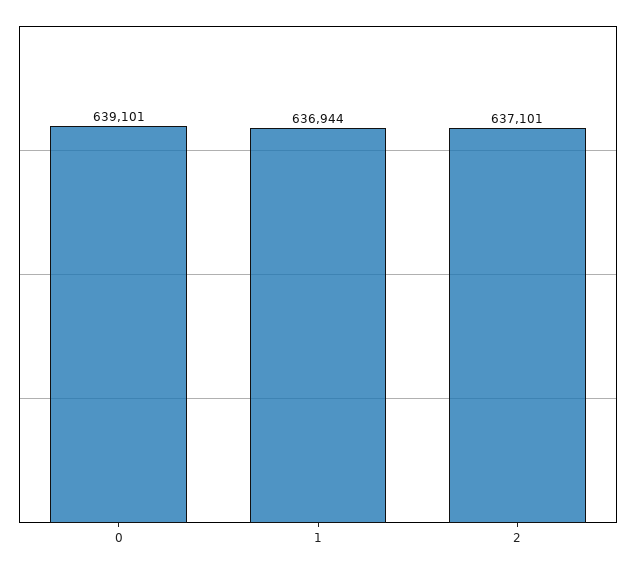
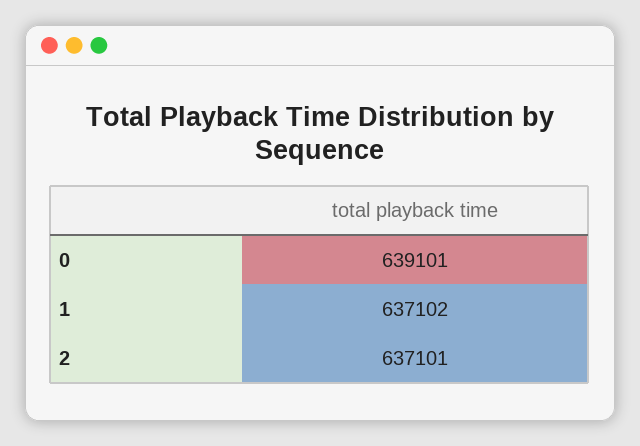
1: 636944 -> 637102

